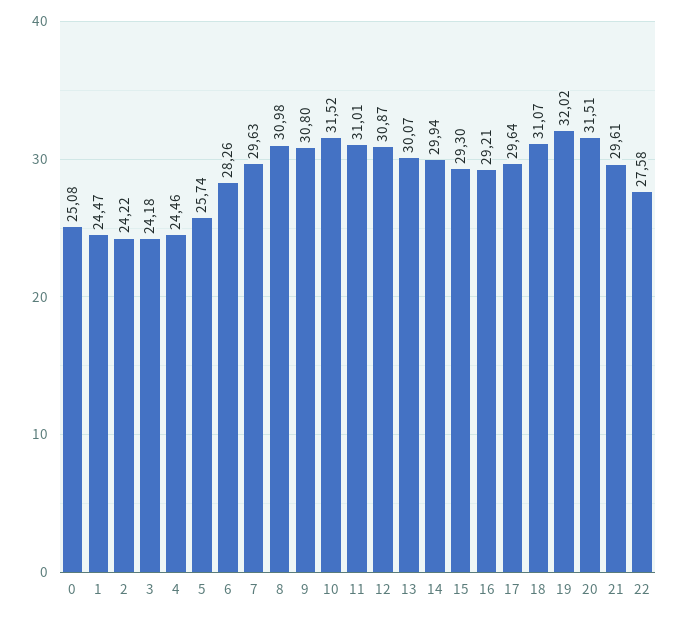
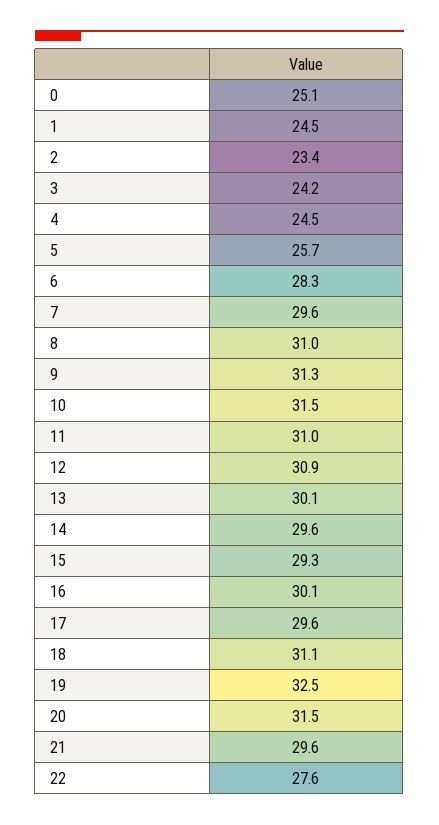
2: 24.22 -> 23.4
9: 30.8 -> 31.3
14: 29.94 -> 29.6
16: 29.21 -> 30.1
19: 32.02 -> 32.5

